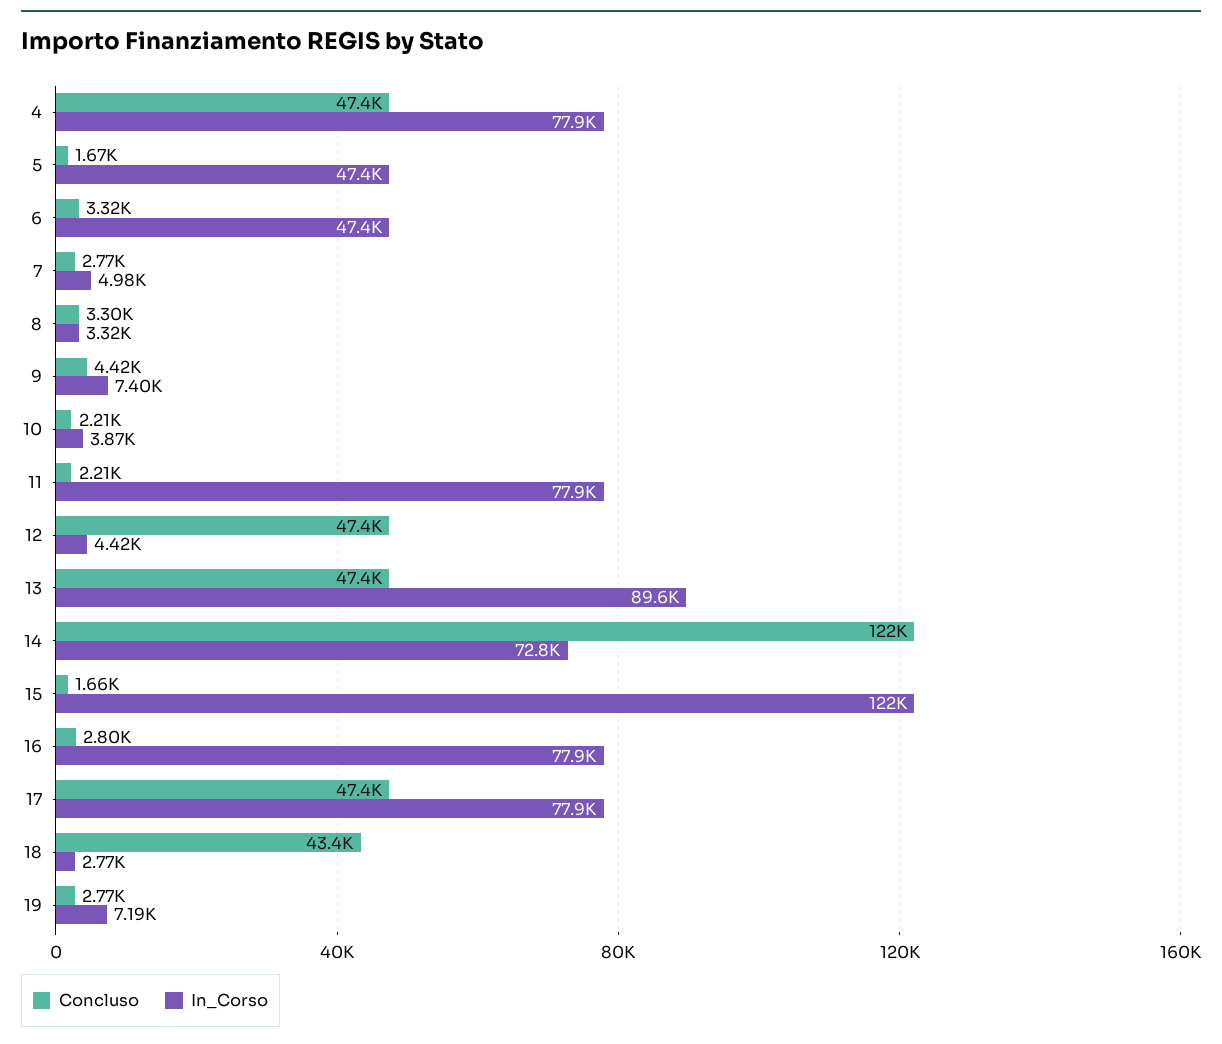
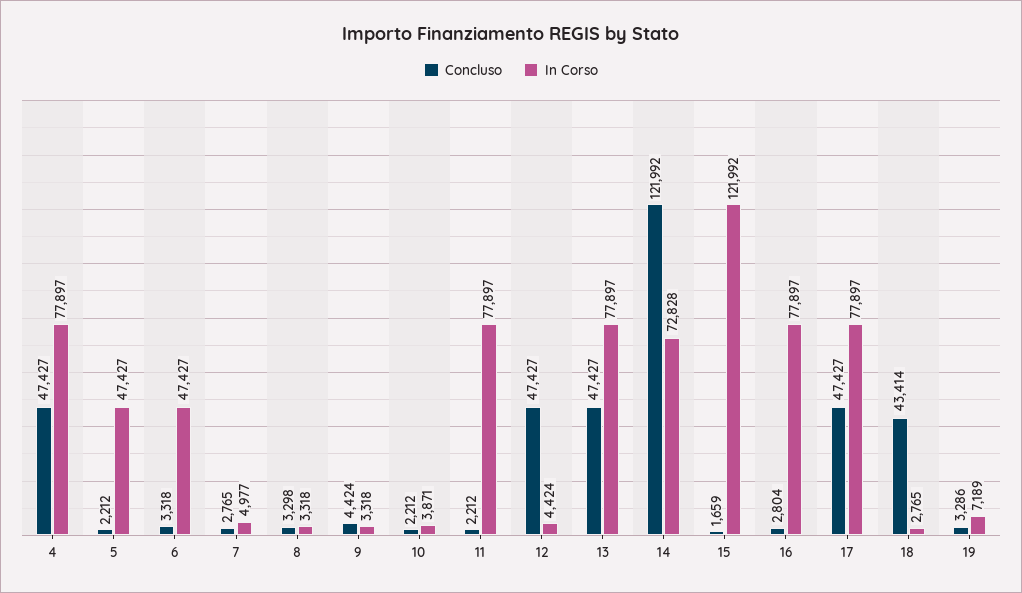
Concluso, 5: 1670 -> 2212
In_Corso, 9: 7400 -> 3318
In_Corso, 13: 89600 -> 77897
Concluso, 19: 2770 -> 3286

